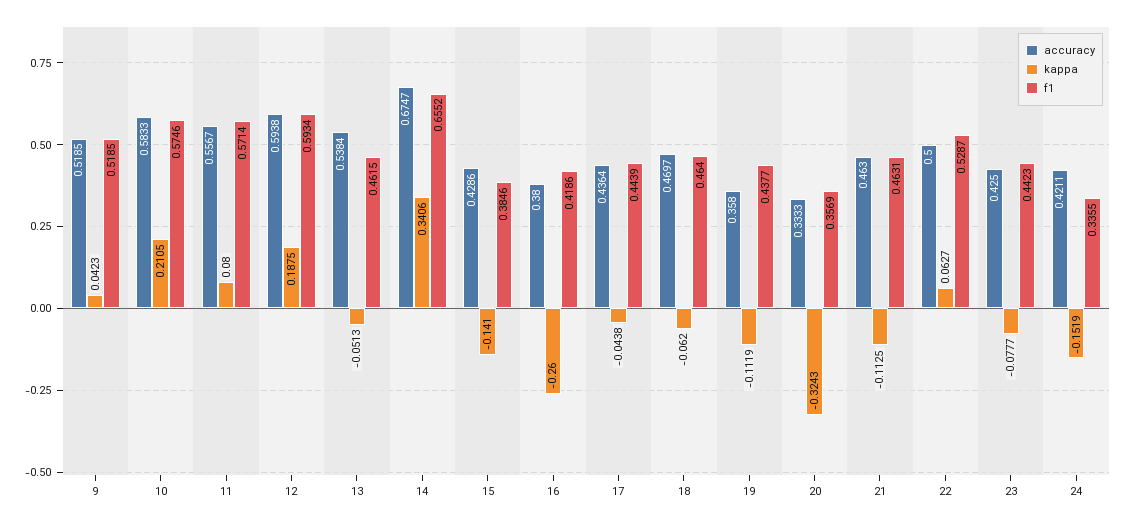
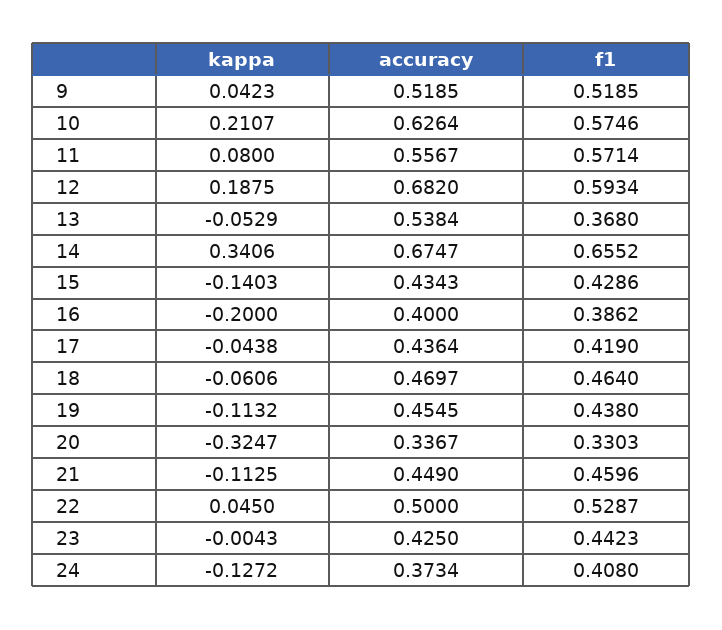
accuracy, 10: 0.5833 -> 0.6264
kappa, 10: 0.2105 -> 0.2107
accuracy, 12: 0.5938 -> 0.682
kappa, 13: -0.0513 -> -0.0529
f1, 13: 0.4615 -> 0.368
accuracy, 15: 0.4286 -> 0.4343
kappa, 15: -0.141 -> -0.1403
f1, 15: 0.3846 -> 0.4286
accuracy, 16: 0.38 -> 0.4
kappa, 16: -0.26 -> -0.2
f1, 16: 0.4186 -> 0.3862
f1, 17: 0.4439 -> 0.419
kappa, 18: -0.062 -> -0.0606
accuracy, 19: 0.358 -> 0.4545
kappa, 19: -0.1119 -> -0.1132
f1, 19: 0.4377 -> 0.438
accuracy, 20: 0.3333 -> 0.3367
kappa, 20: -0.3243 -> -0.3247
f1, 20: 0.3569 -> 0.3303
accuracy, 21: 0.463 -> 0.449
f1, 21: 0.4631 -> 0.4596
kappa, 22: 0.0627 -> 0.045
kappa, 23: -0.0777 -> -0.0043
accuracy, 24: 0.4211 -> 0.3734
kappa, 24: -0.1519 -> -0.1272
f1, 24: 0.3355 -> 0.408

